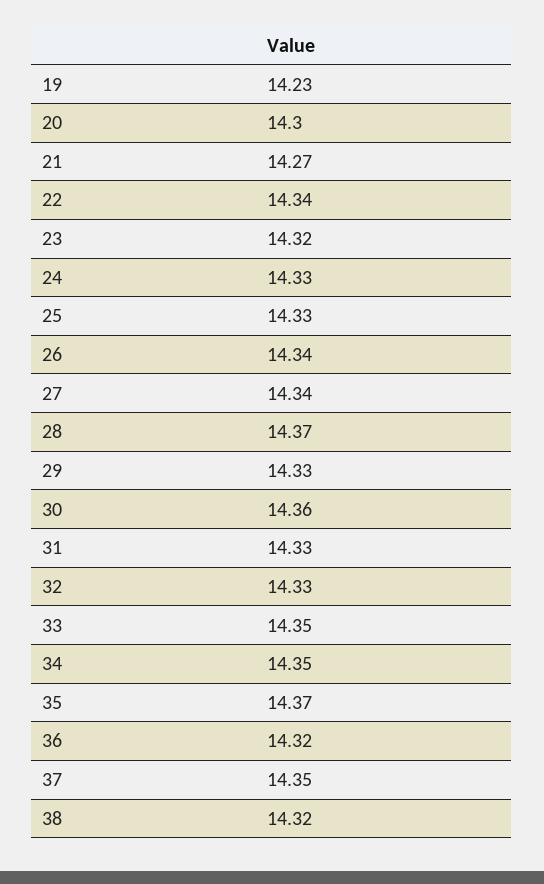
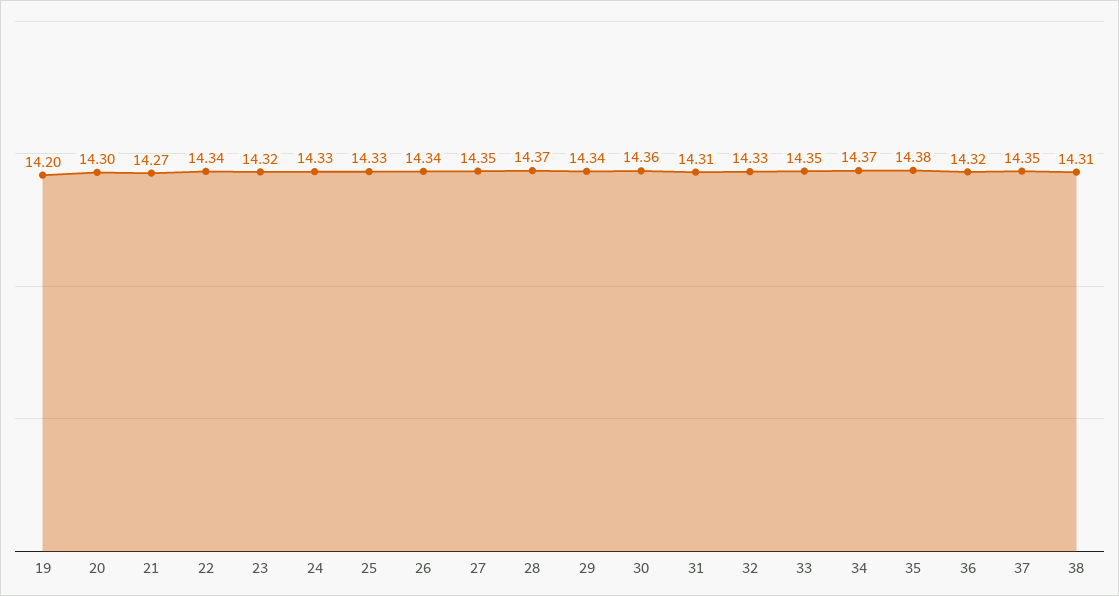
19: 14.23 -> 14.2
27: 14.34 -> 14.35
29: 14.33 -> 14.34
31: 14.33 -> 14.31
34: 14.35 -> 14.37
35: 14.37 -> 14.38
38: 14.32 -> 14.31

